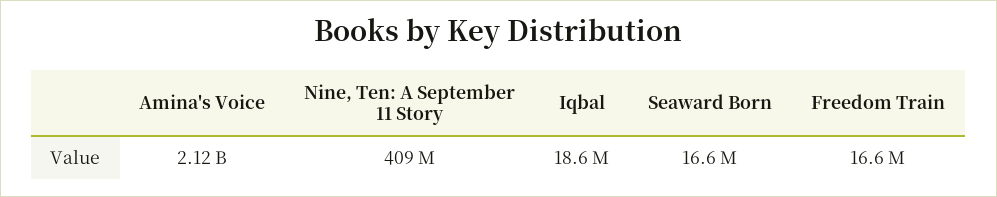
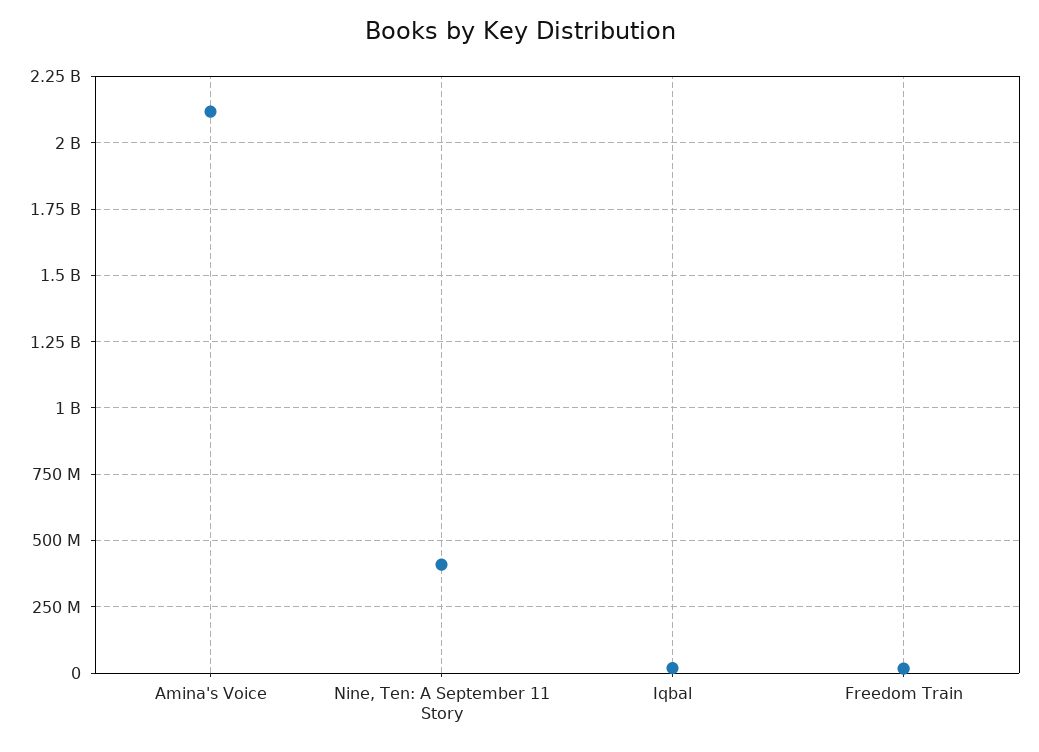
Seaward Born: 16600000 -> none

